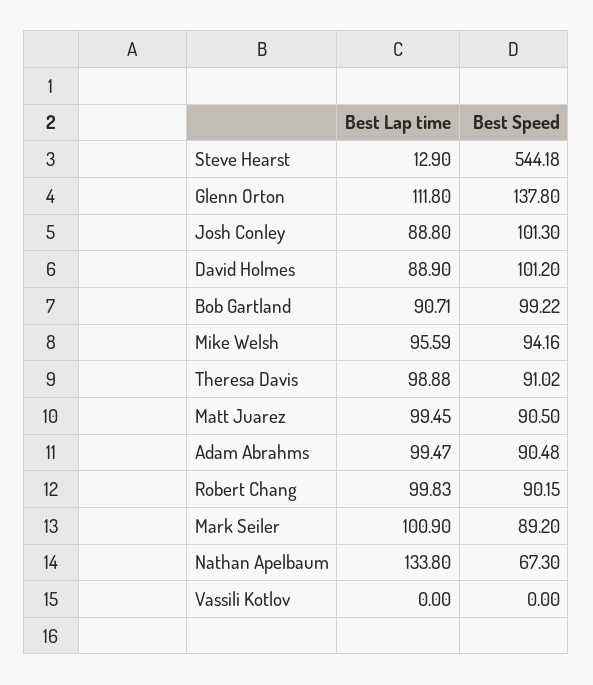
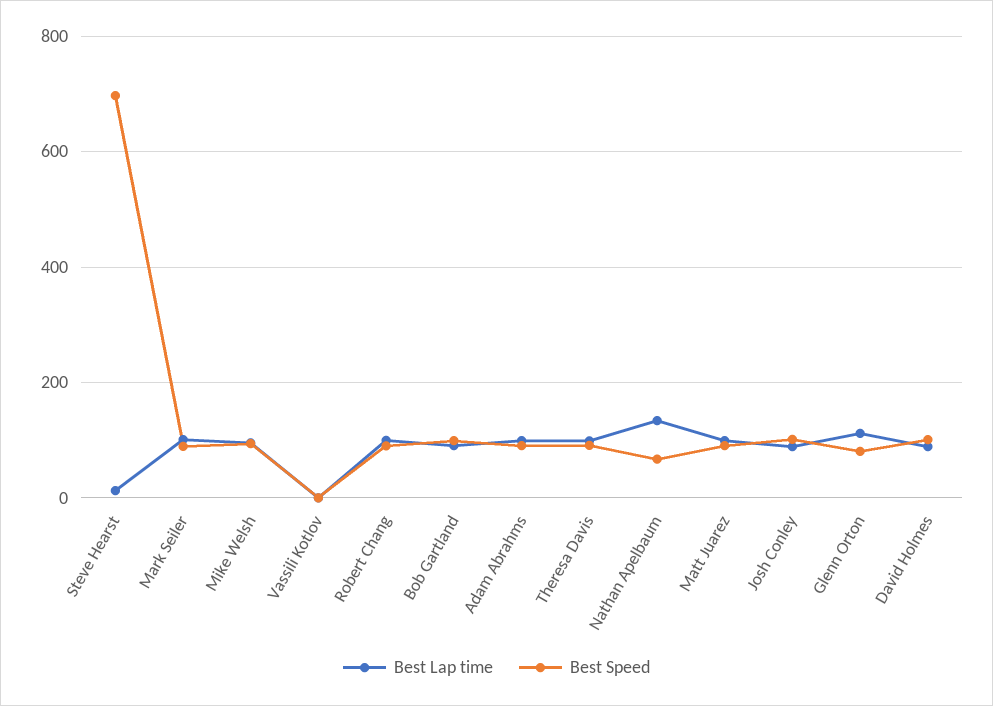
Best Speed, Steve Hearst: 544.18 -> 700
Best Speed, Glenn Orton: 137.8 -> 80

